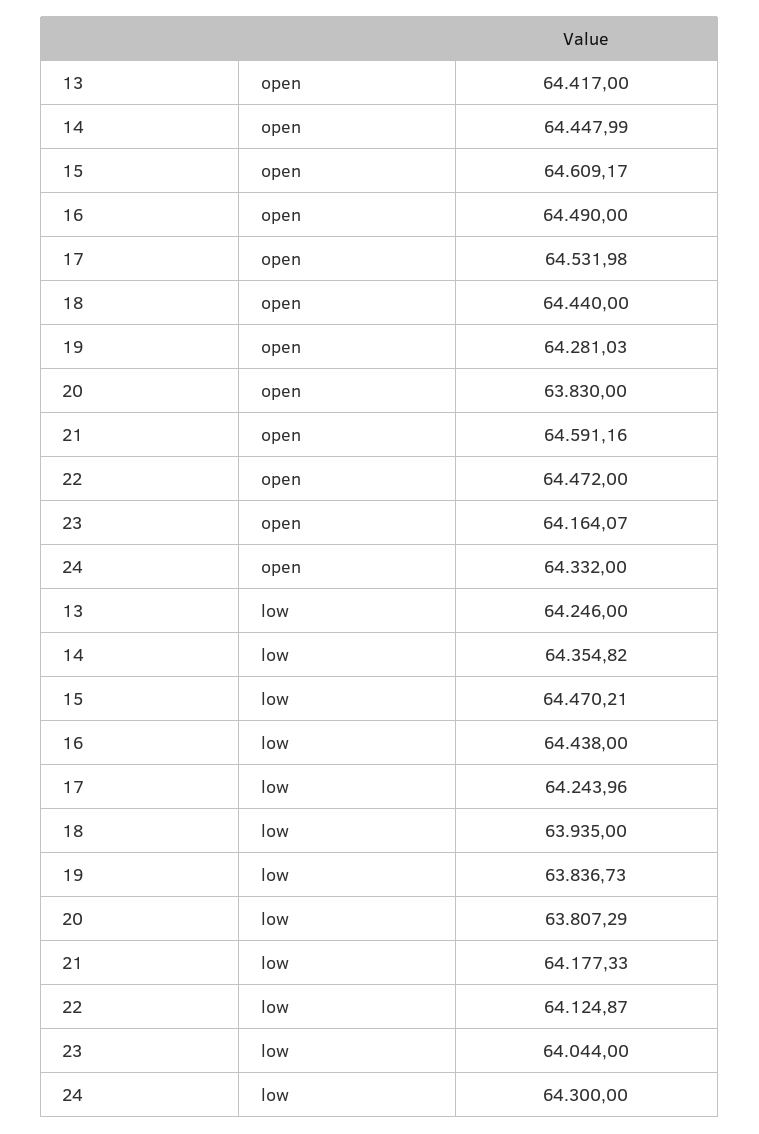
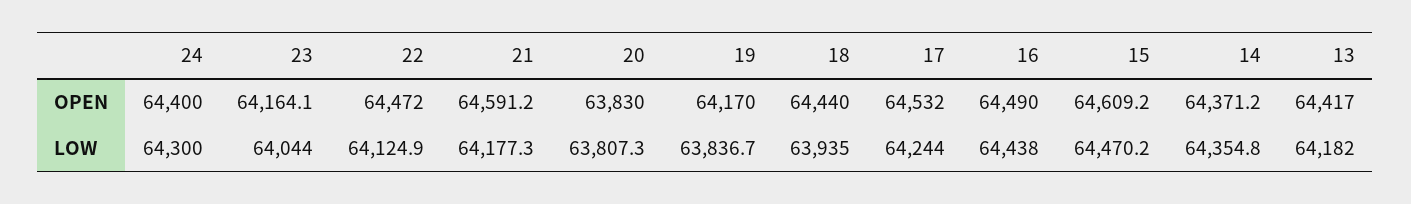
14, open: 64447.99 -> 64371.2
19, open: 64281.03 -> 64170
24, open: 64332 -> 64400
13, low: 64246 -> 64182

